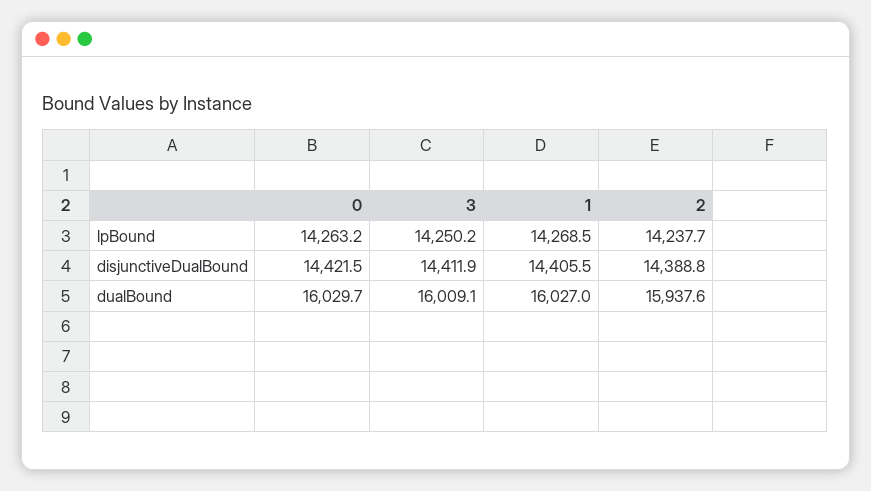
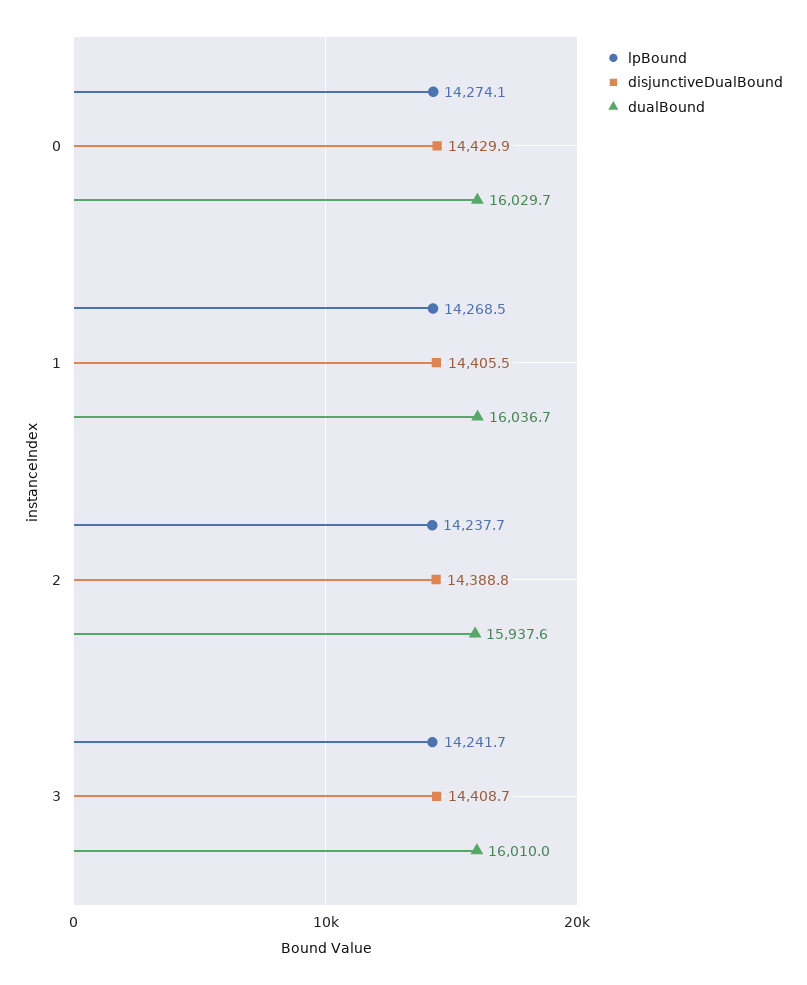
lpBound, 0: 14263.2 -> 14274.1
lpBound, 3: 14250.2 -> 14241.7
disjunctiveDualBound, 0: 14421.5 -> 14429.9
disjunctiveDualBound, 3: 14411.9 -> 14408.7
dualBound, 3: 16009.1 -> 16010
dualBound, 1: 16027 -> 16036.7

